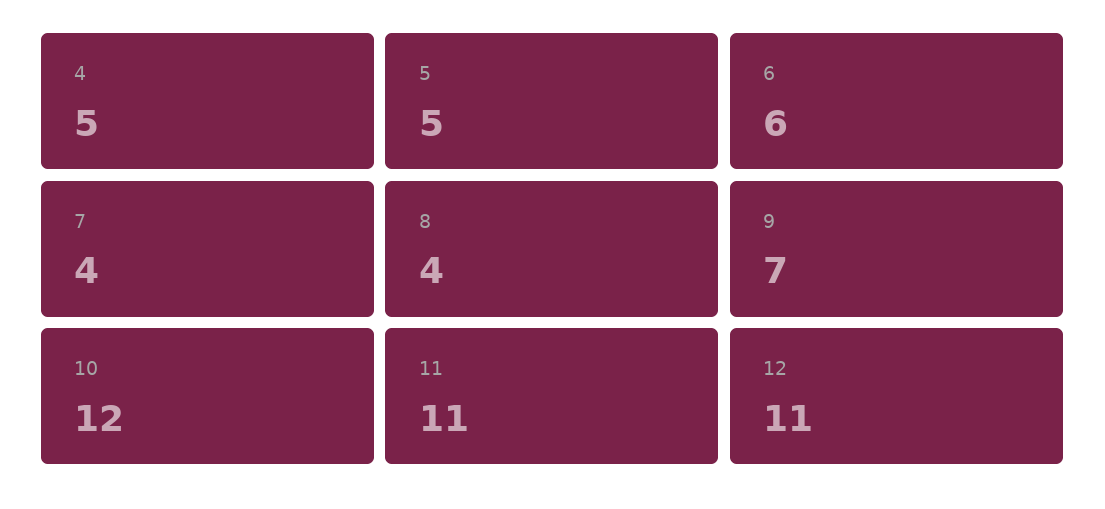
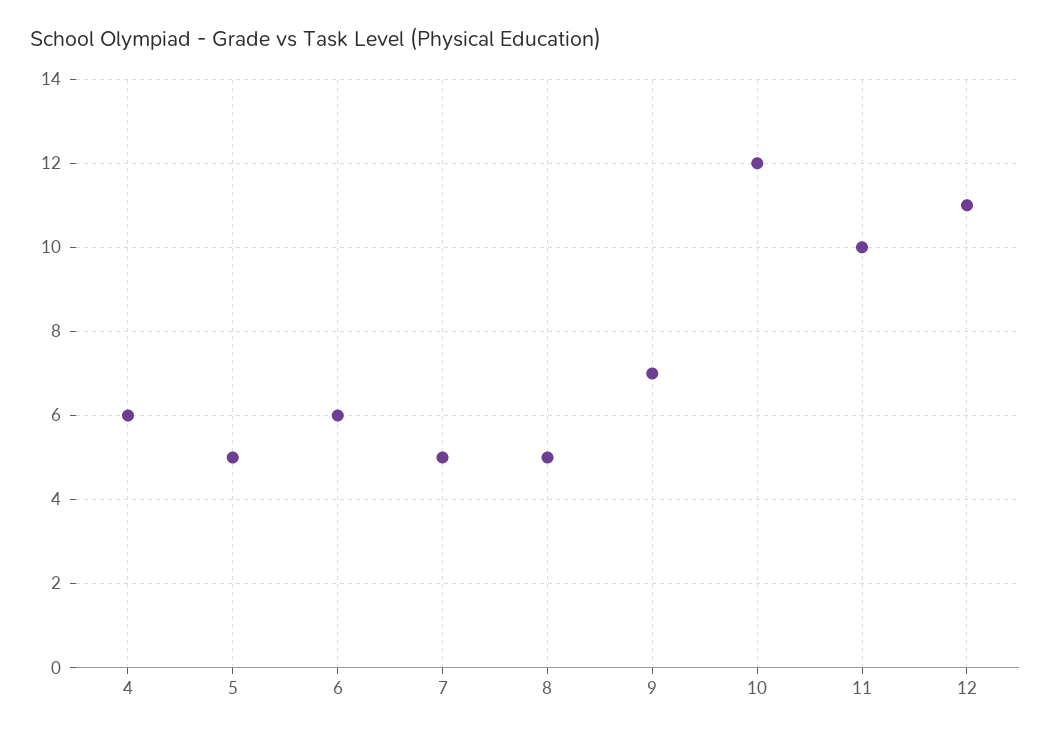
4: 5 -> 6
7: 4 -> 5
8: 4 -> 5
11: 11 -> 10

